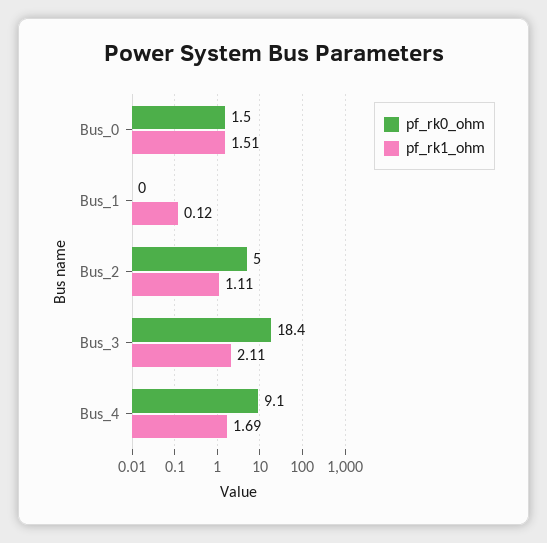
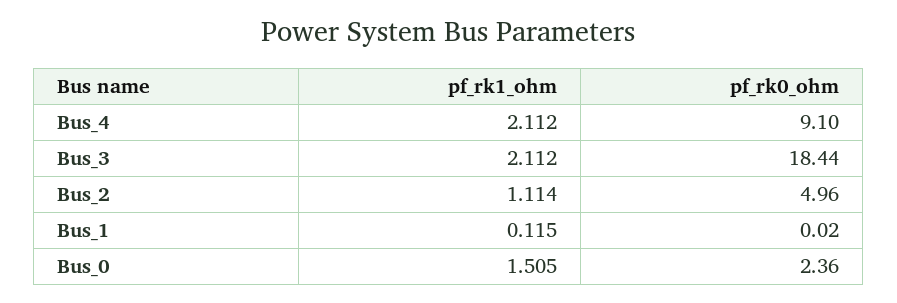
pf_rk0_ohm, Bus_0: 1.5 -> 2.36
pf_rk1_ohm, Bus_4: 1.69 -> 2.112

